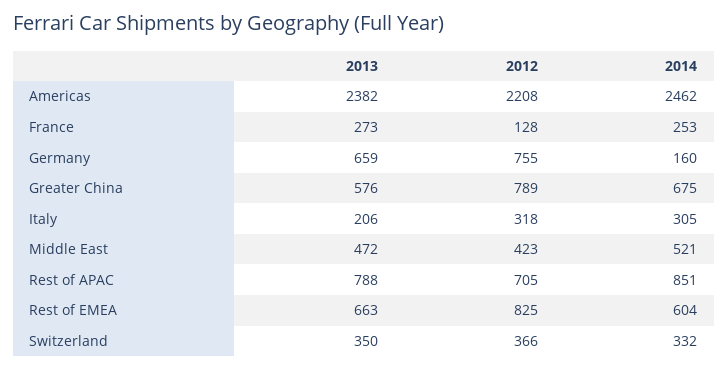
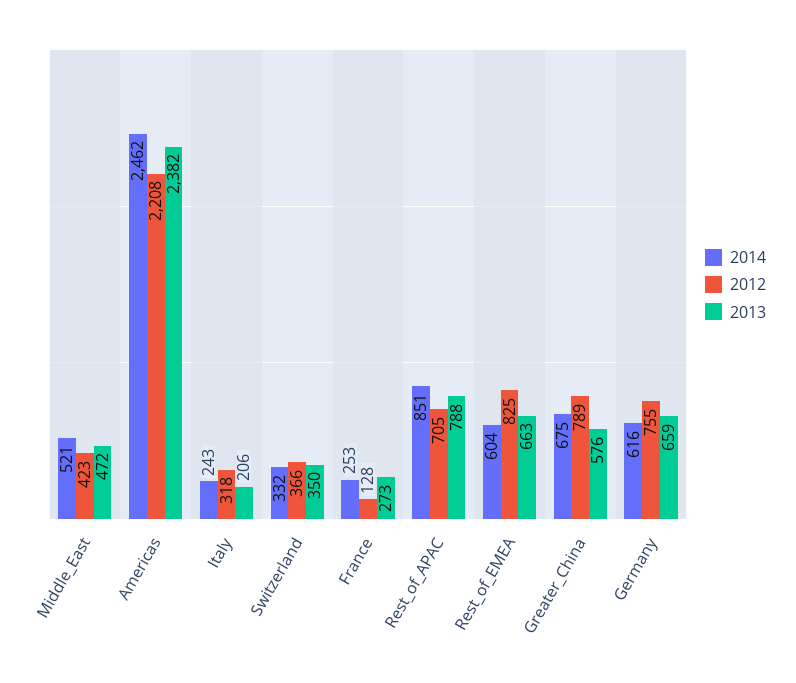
2014, Germany: 160 -> 616
2014, Italy: 305 -> 243

